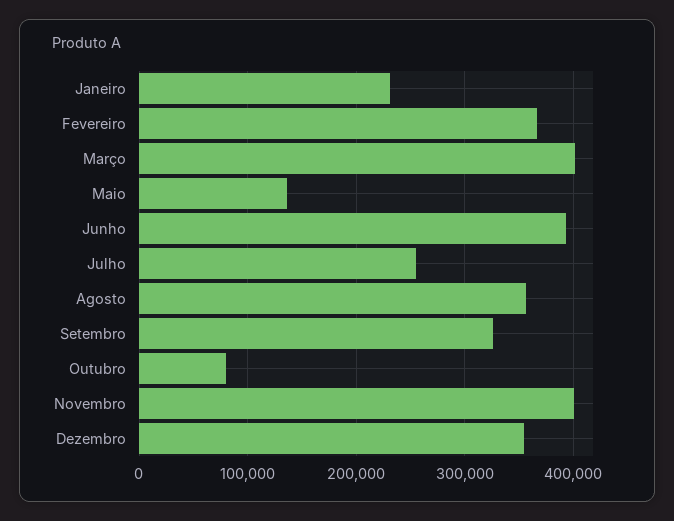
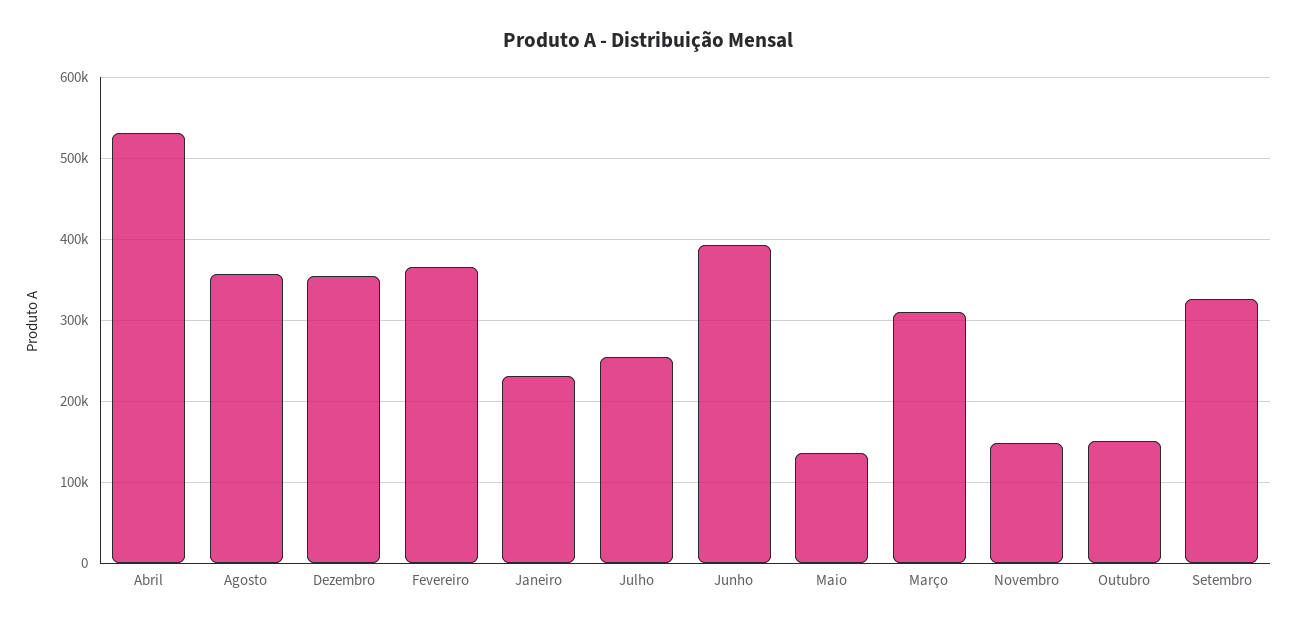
Março: 400000 -> 310000
Outubro: 80000 -> 150000
Novembro: 400000 -> 150000
Abril: none -> 530000

